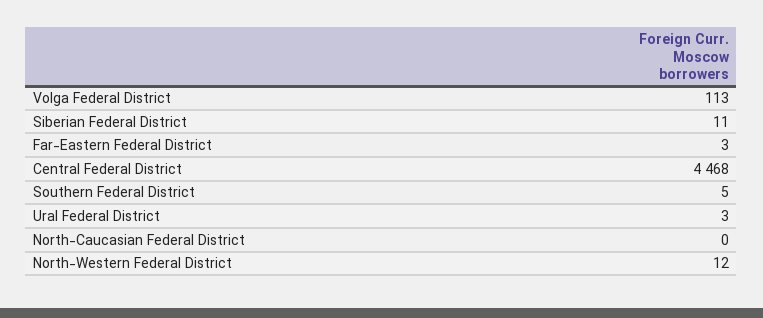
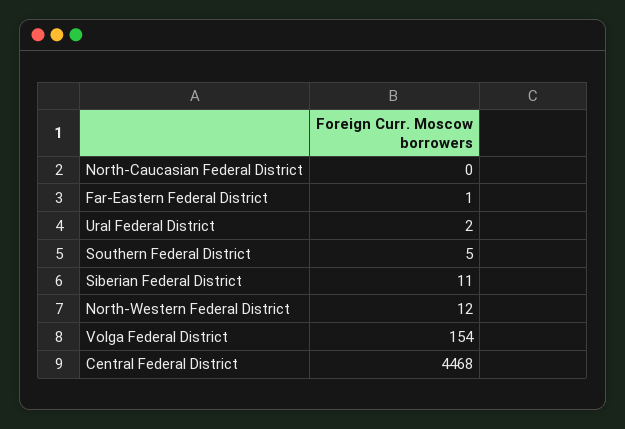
Volga Federal District: 113 -> 154
Far-Eastern Federal District: 3 -> 1
Ural Federal District: 3 -> 2

